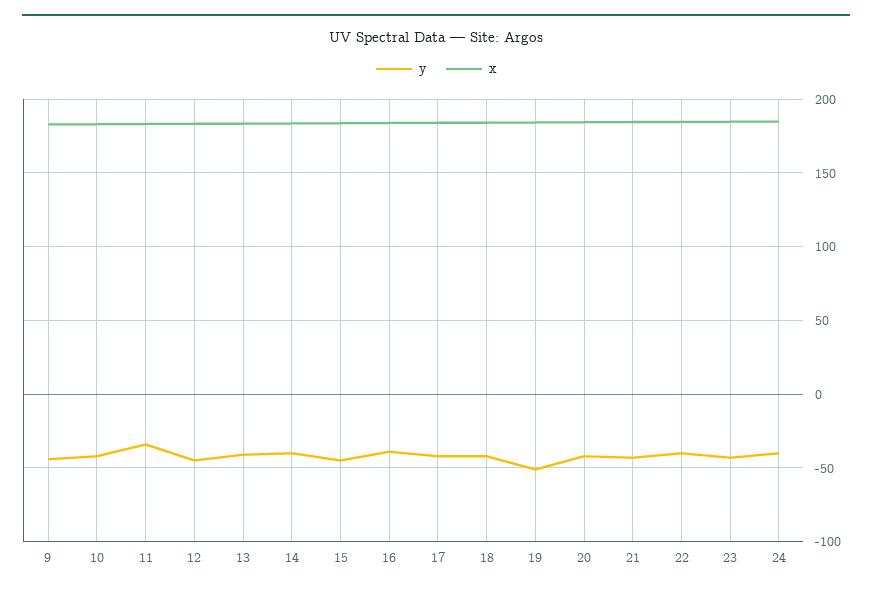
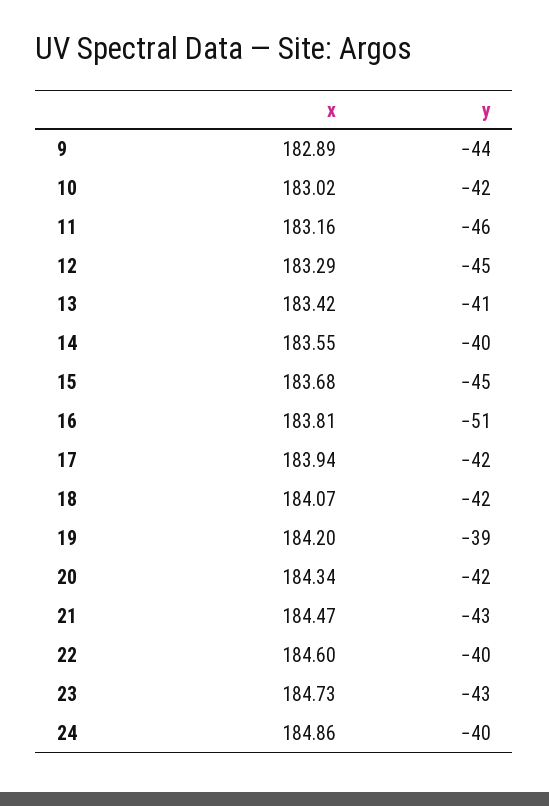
y, 11: -35 -> -46
y, 16: -40 -> -51
y, 19: -50 -> -39

